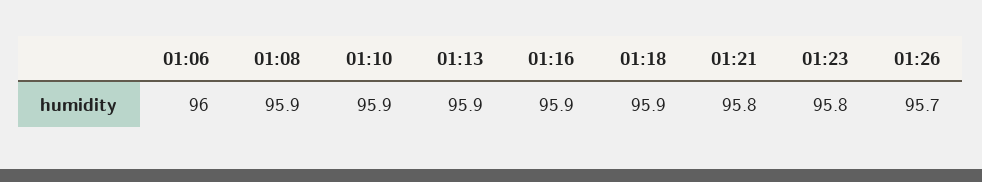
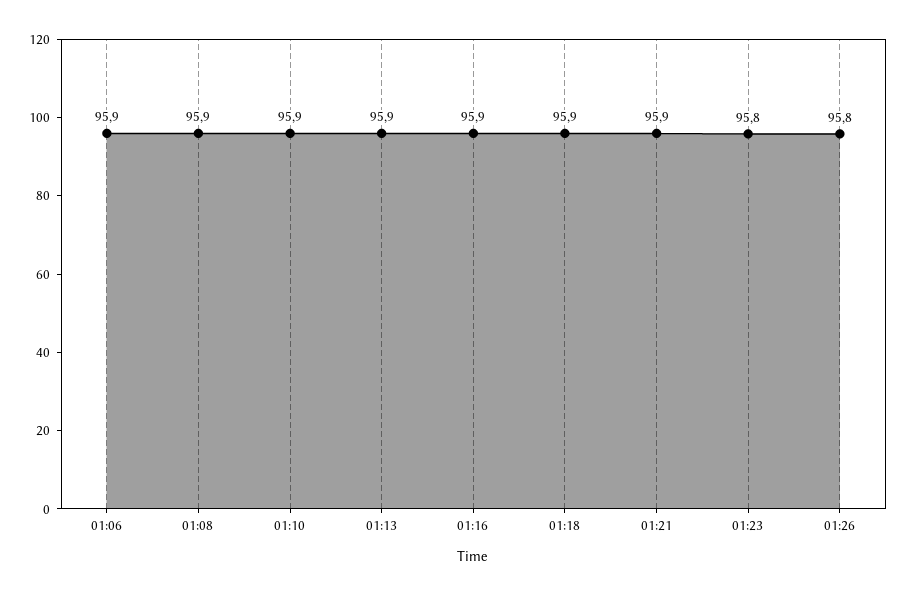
01:06: 96 -> 95.9
01:21: 95.8 -> 95.9
01:26: 95.7 -> 95.8

